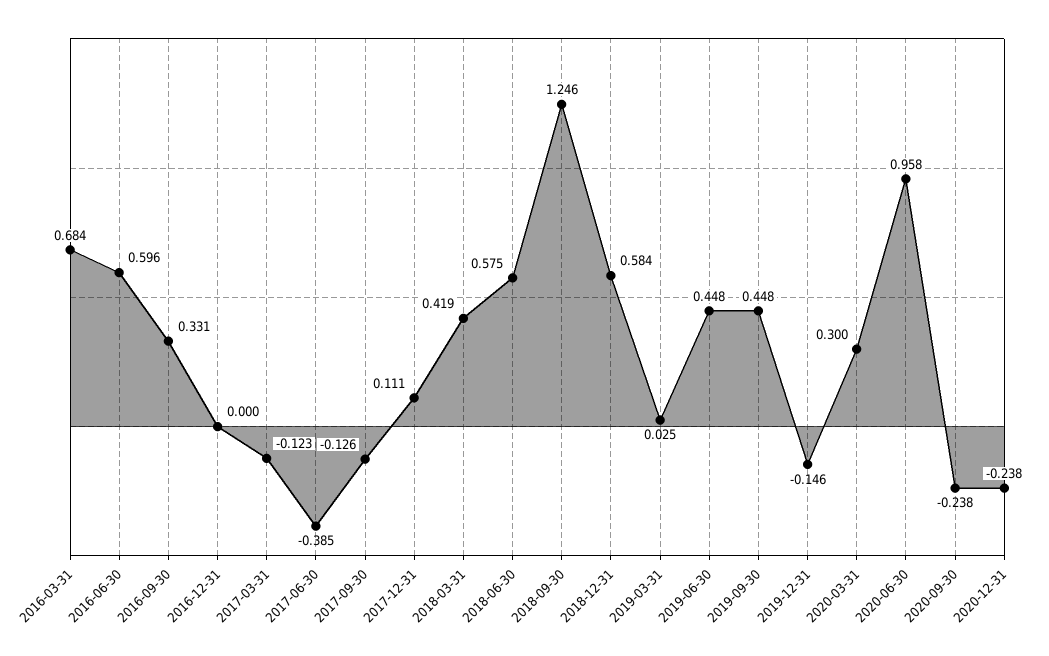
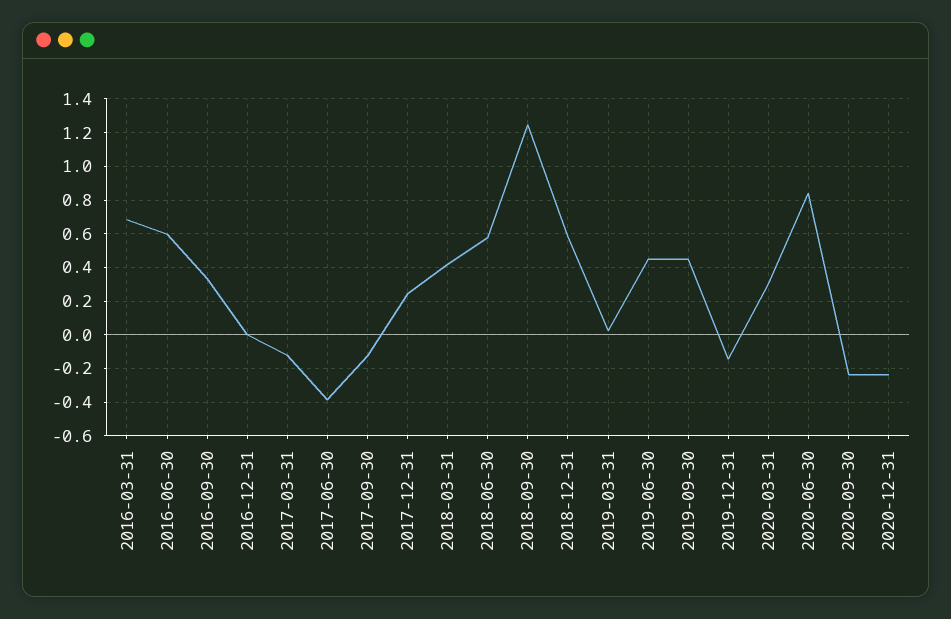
2017-12-31: 0.111 -> 0.25
2020-06-30: 0.958 -> 0.85

